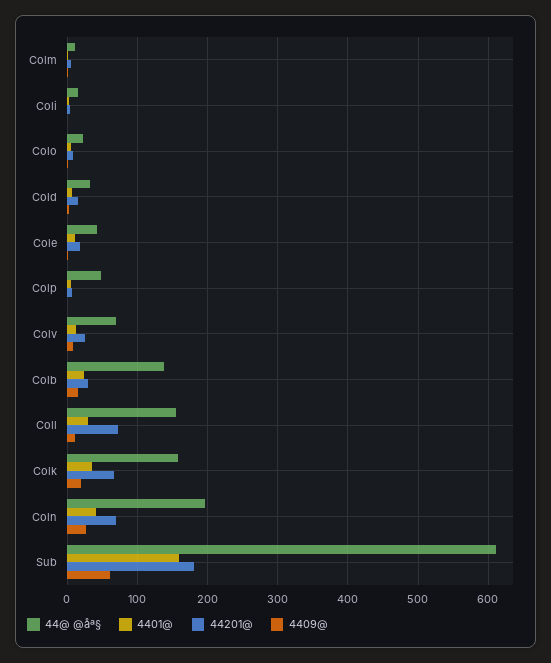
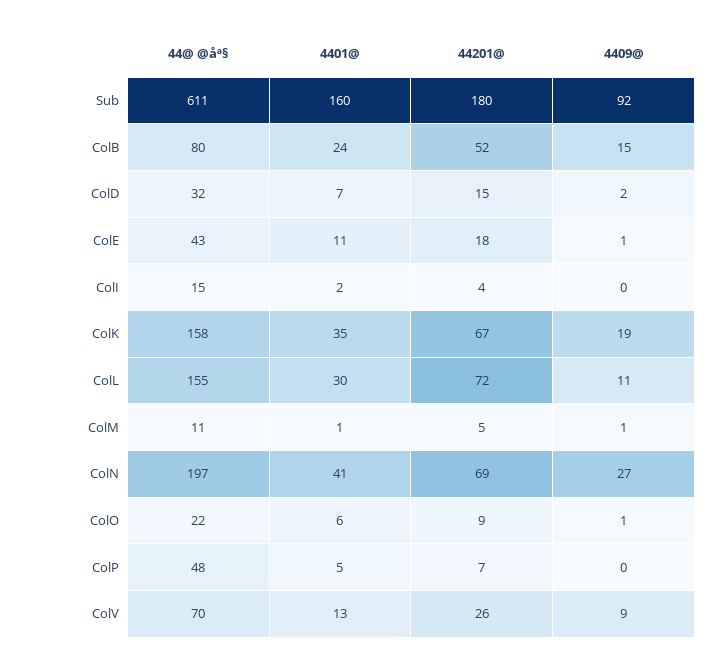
44@ @åª§, Colb: 140 -> 80
44201@, Colb: 30 -> 52
4409@, Sub: 60 -> 92

